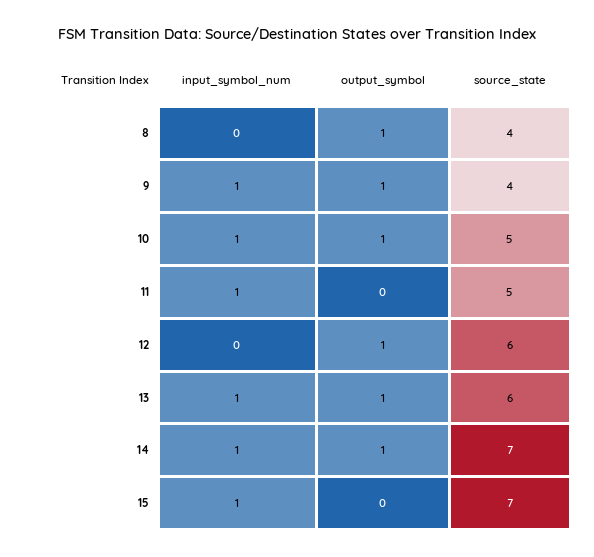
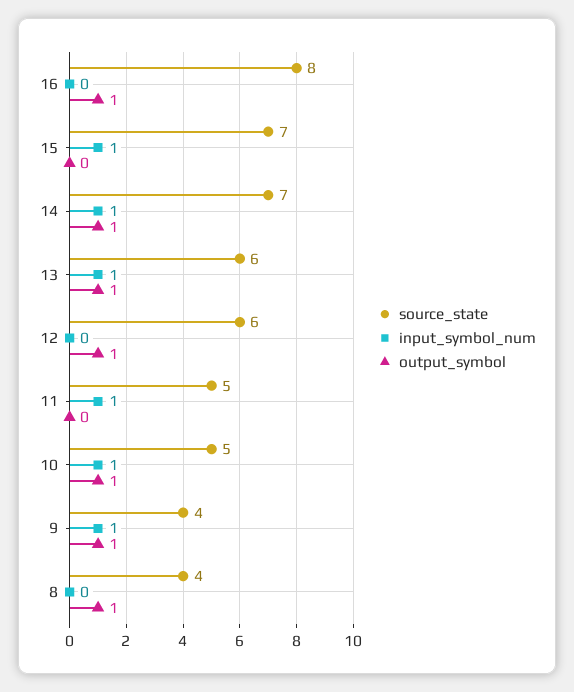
source_state, 16: none -> 8
input_symbol_num, 16: none -> 0
output_symbol, 16: none -> 1

